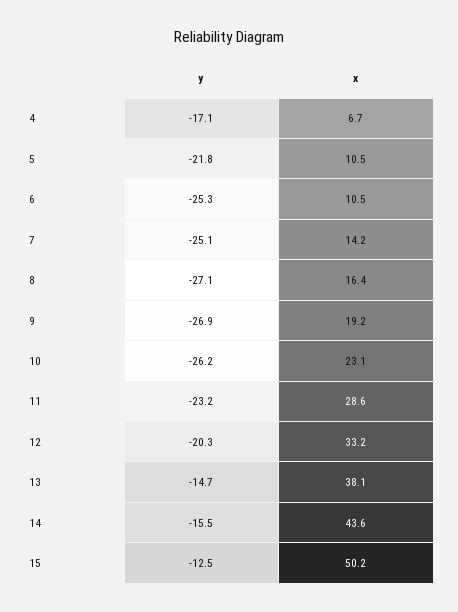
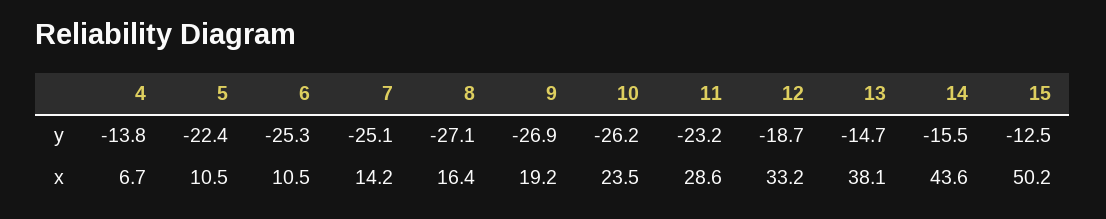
y, 4: -17.1 -> -13.8
y, 5: -21.8 -> -22.4
x, 10: 23.1 -> 23.5
y, 12: -20.3 -> -18.7

